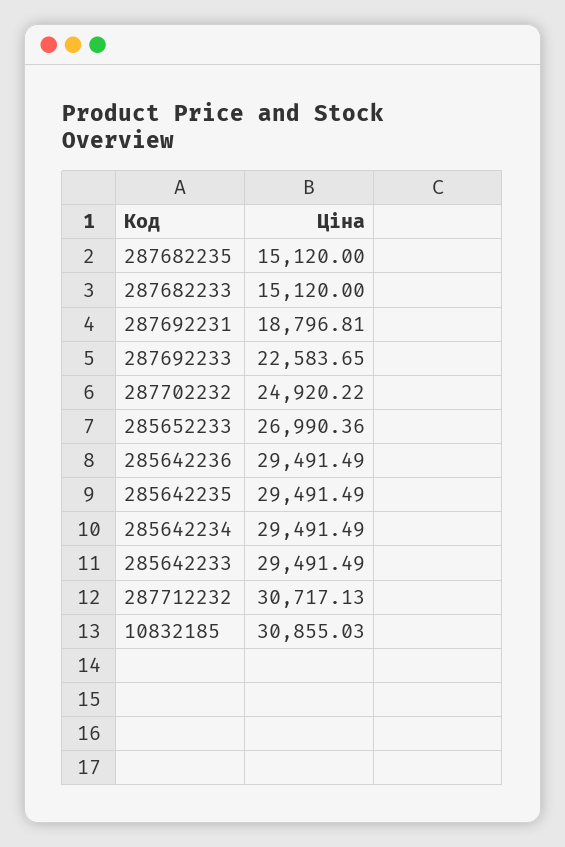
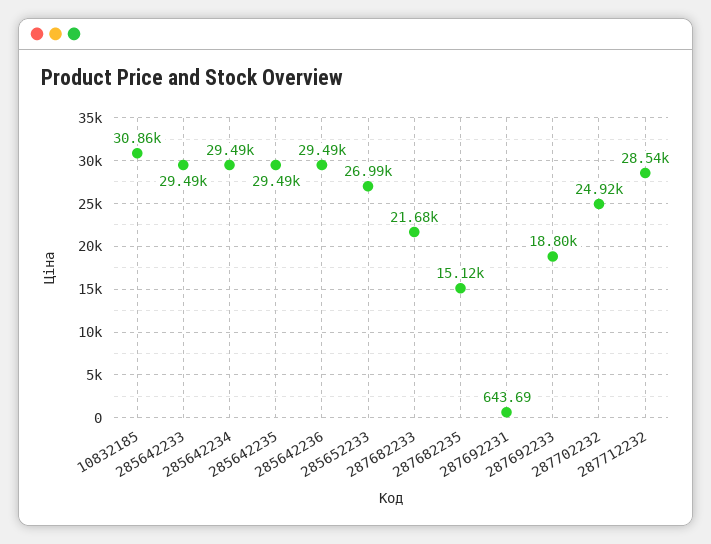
287682233: 15120 -> 21680
287692231: 18796.81 -> 643.69
287692233: 22583.65 -> 18800
287712232: 30717.13 -> 28540

